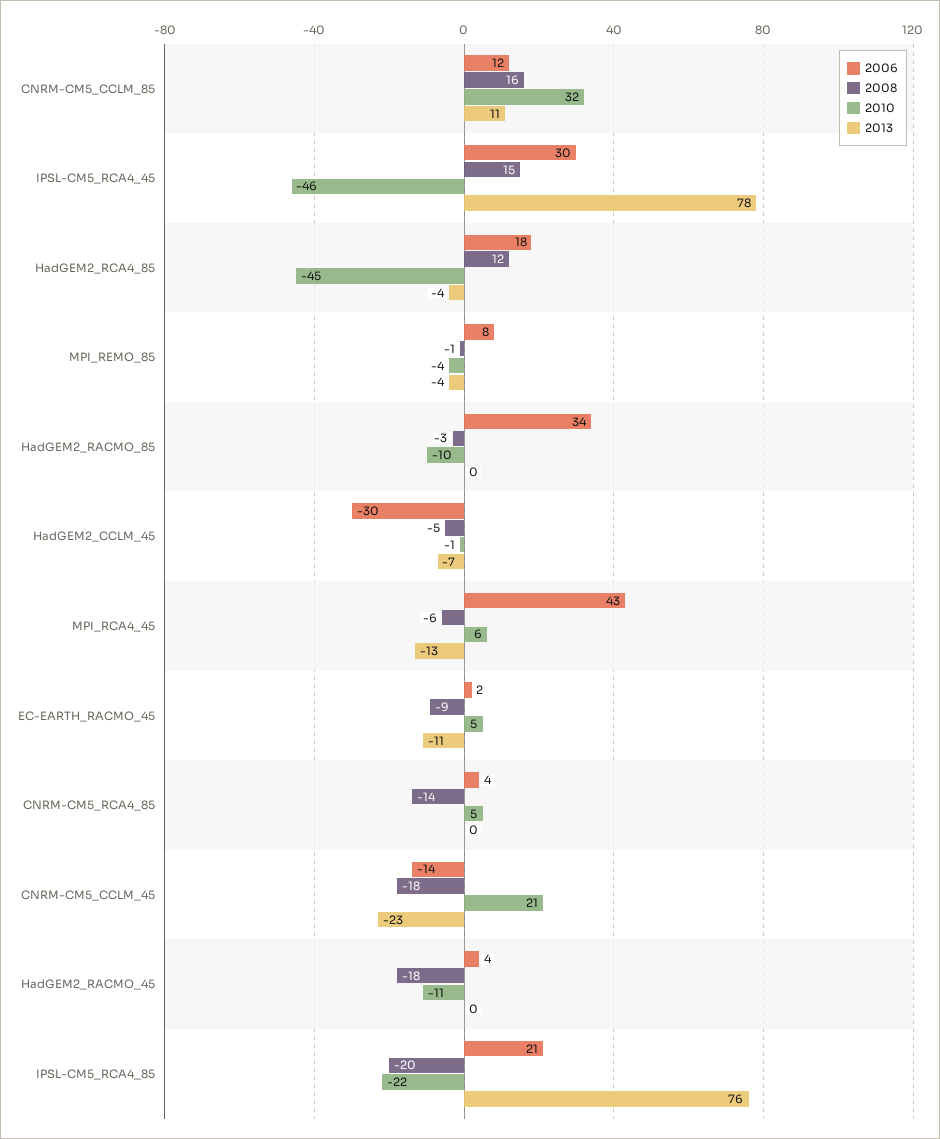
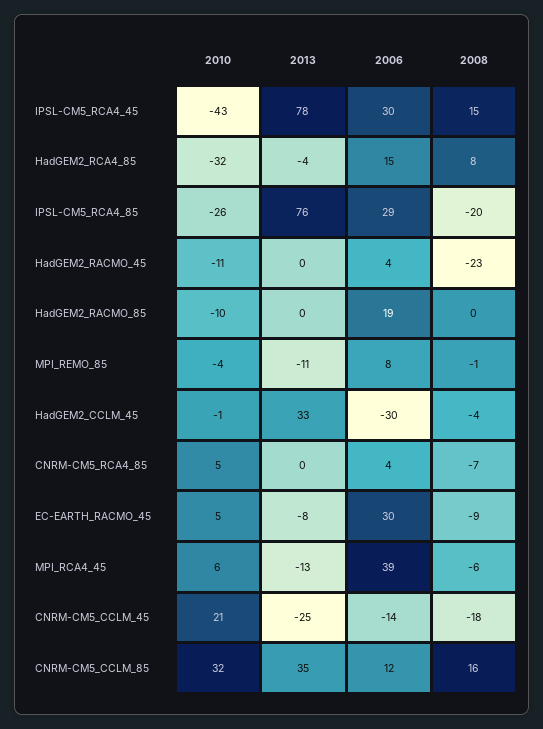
2013, CNRM-CM5_CCLM_85: 11 -> 35
2010, IPSL-CM5_RCA4_45: -46 -> -43
2006, HadGEM2_RCA4_85: 18 -> 15
2008, HadGEM2_RCA4_85: 12 -> 8
2010, HadGEM2_RCA4_85: -45 -> -32
2013, MPI_REMO_85: -4 -> -11
2006, HadGEM2_RACMO_85: 34 -> 19
2008, HadGEM2_RACMO_85: -3 -> 0
2008, HadGEM2_CCLM_45: -5 -> -4
2013, HadGEM2_CCLM_45: -7 -> 33
2006, MPI_RCA4_45: 43 -> 39
2006, EC-EARTH_RACMO_45: 2 -> 30
2013, EC-EARTH_RACMO_45: -11 -> -8
2008, CNRM-CM5_RCA4_85: -14 -> -7
2013, CNRM-CM5_CCLM_45: -23 -> -25
2008, HadGEM2_RACMO_45: -18 -> -23
2006, IPSL-CM5_RCA4_85: 21 -> 29
2010, IPSL-CM5_RCA4_85: -22 -> -26

